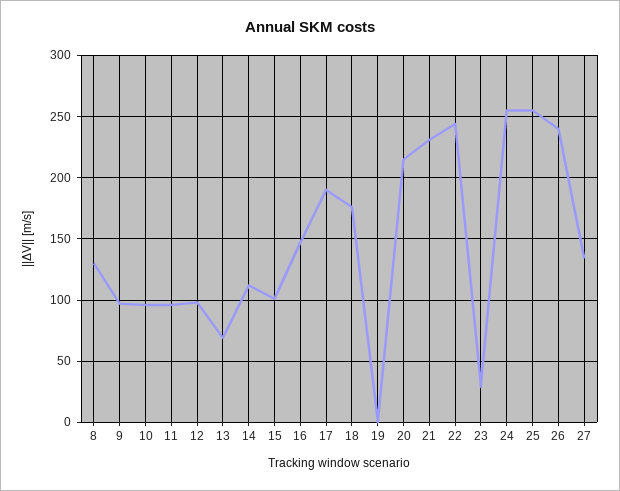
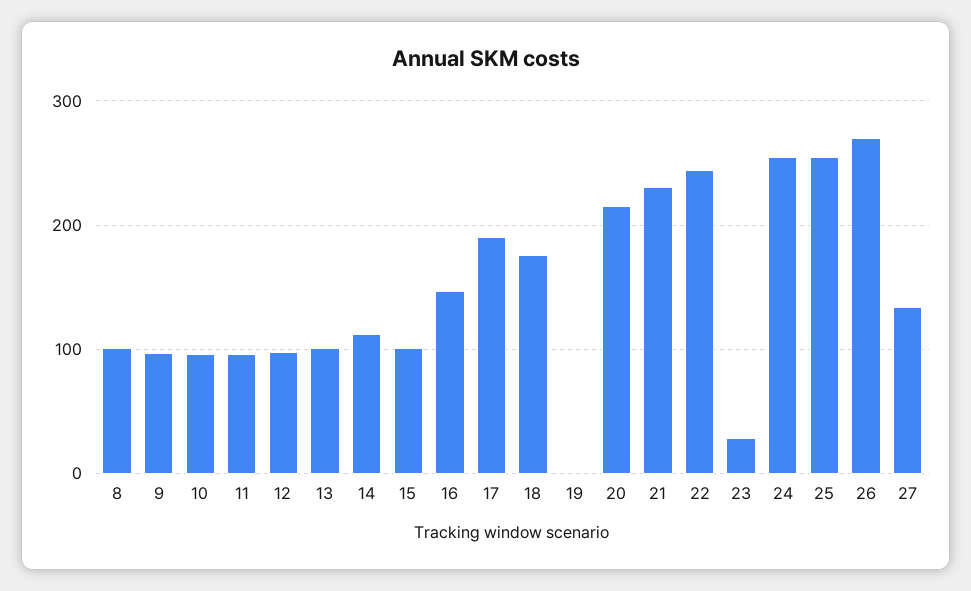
8: 130 -> 100
13: 70 -> 100
26: 240 -> 270

